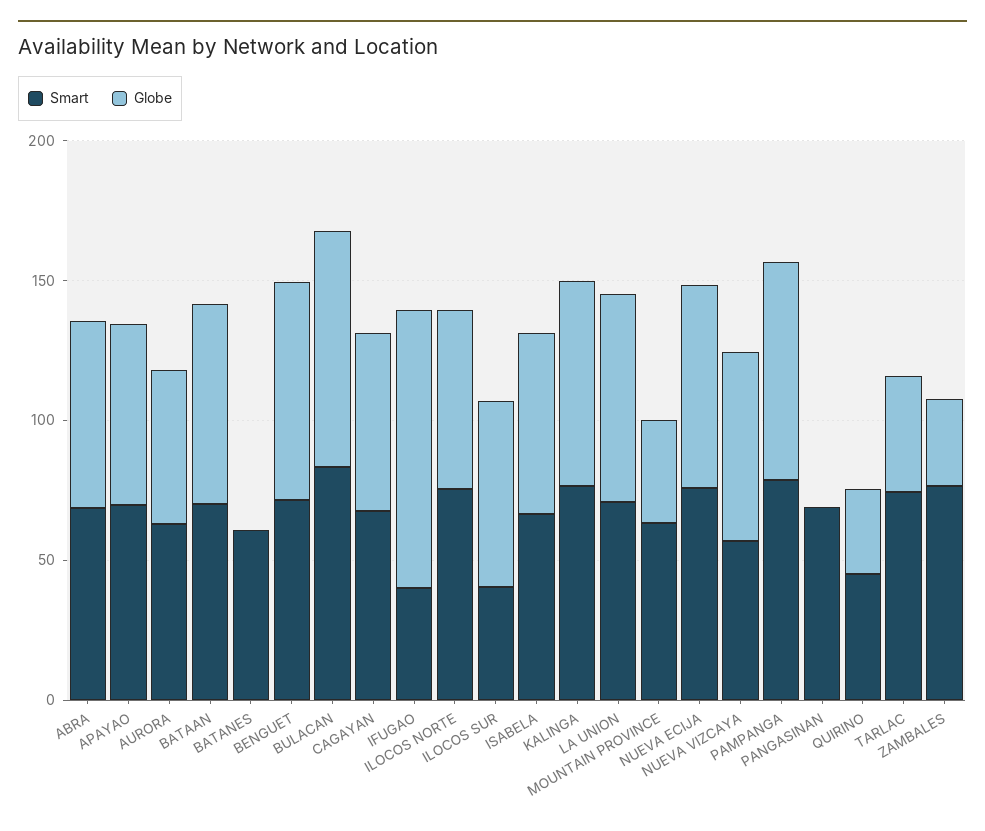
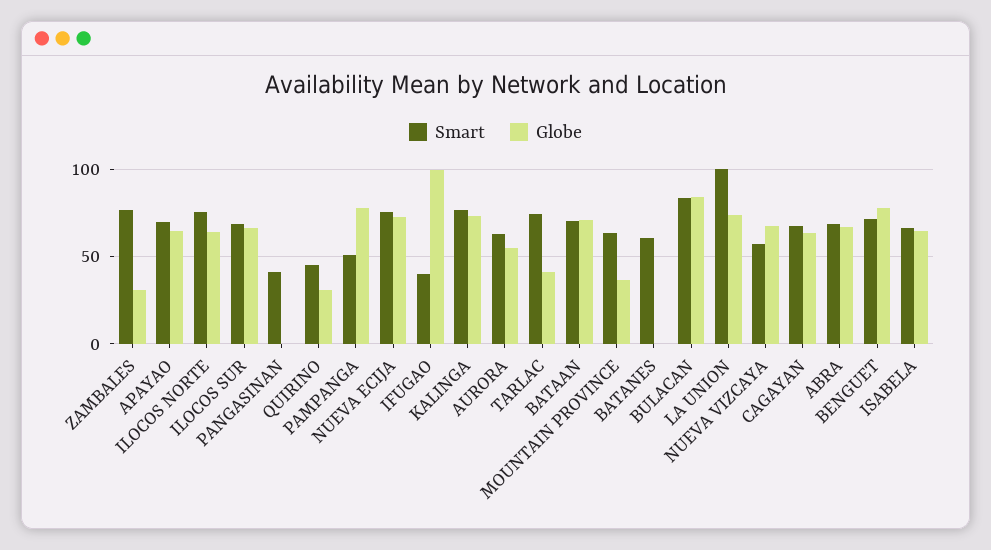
Smart, ILOCOS SUR: 40 -> 70
Smart, LA UNION: 70 -> 100
Smart, PAMPANGA: 80 -> 50
Smart, PANGASINAN: 70 -> 40

